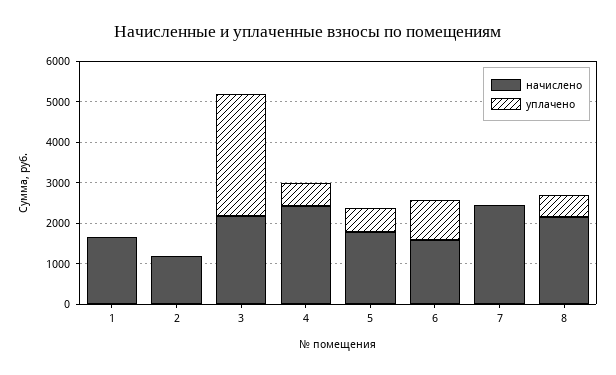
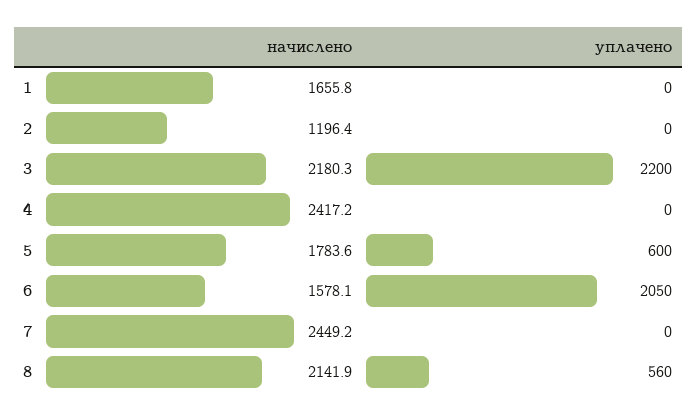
уплачено, 3: 3000 -> 2200
уплачено, 4: 600 -> 0
уплачено, 6: 1000 -> 2050

